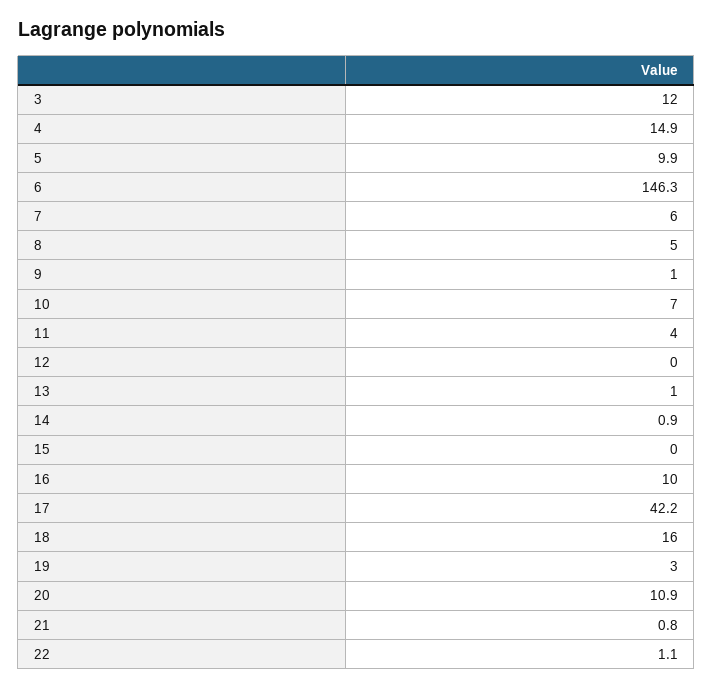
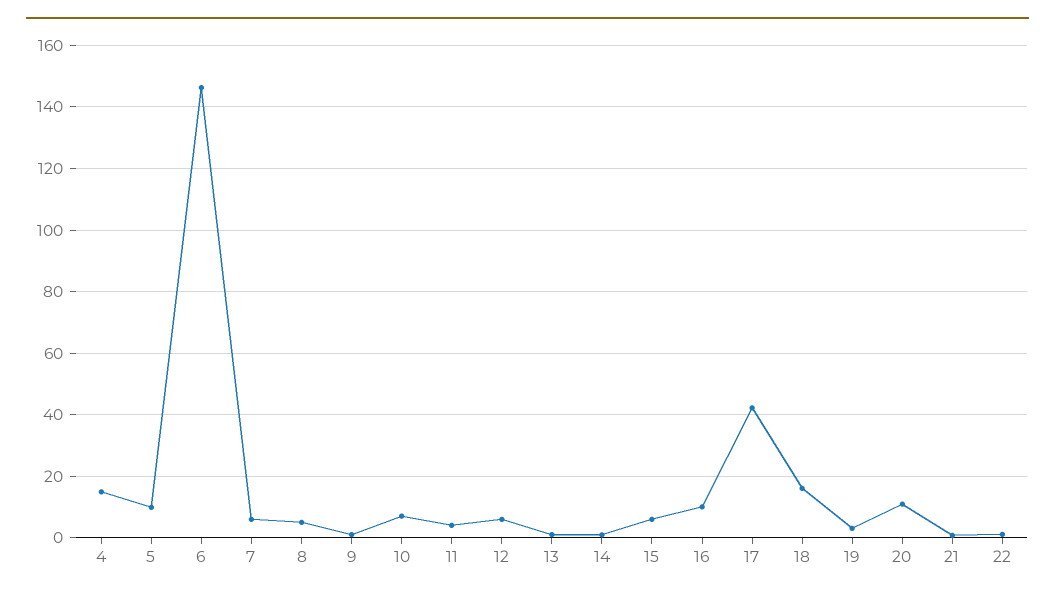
3: 12 -> none
12: 0 -> 6
15: 0 -> 6

